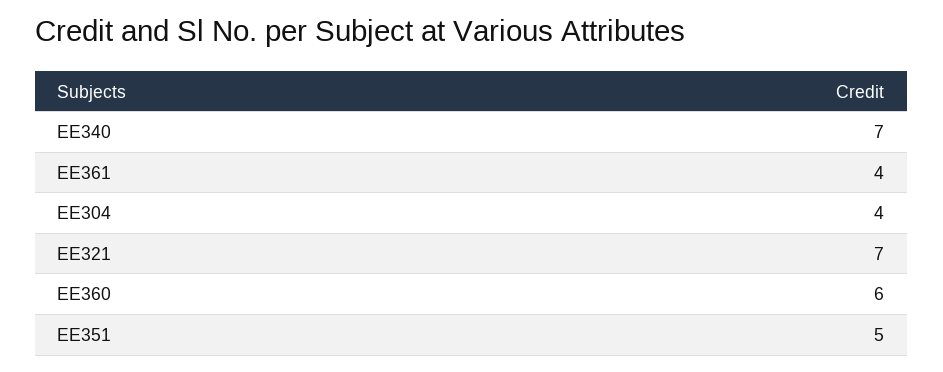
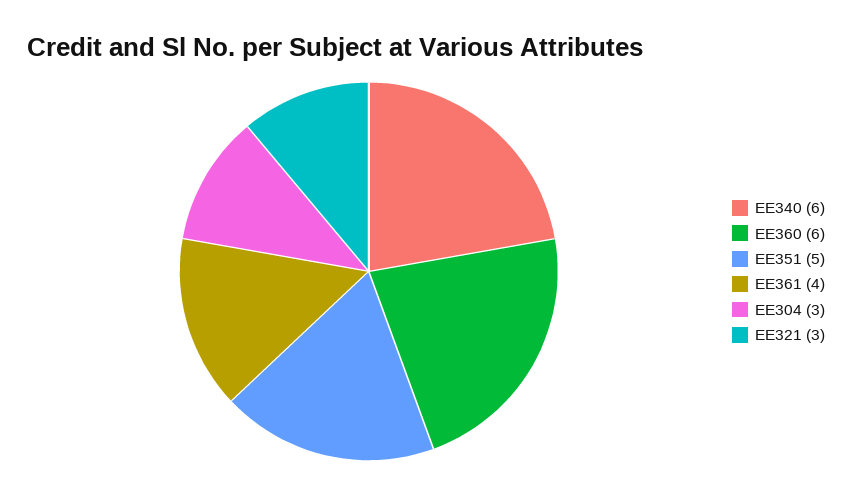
EE340: 7 -> 6
EE304: 4 -> 3
EE321: 7 -> 3

